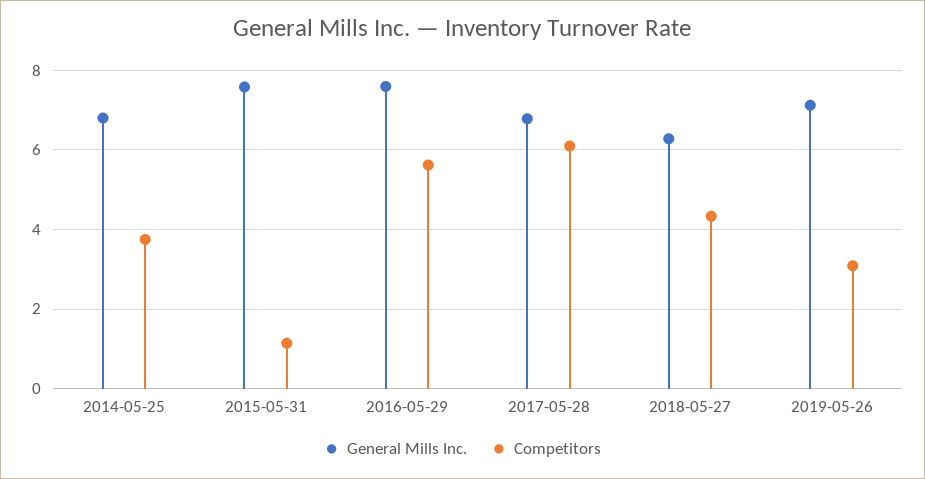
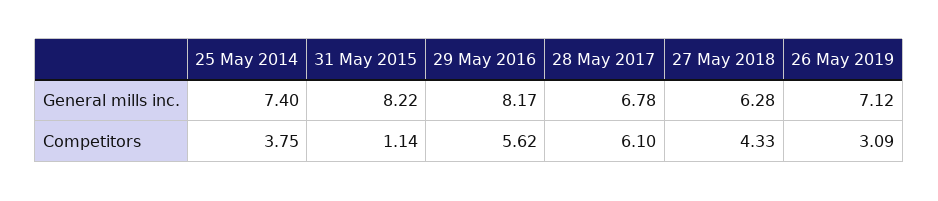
General Mills Inc., 2014-05-25: 6.8 -> 7.4
General Mills Inc., 2015-05-31: 7.6 -> 8.22
General Mills Inc., 2016-05-29: 7.6 -> 8.17

